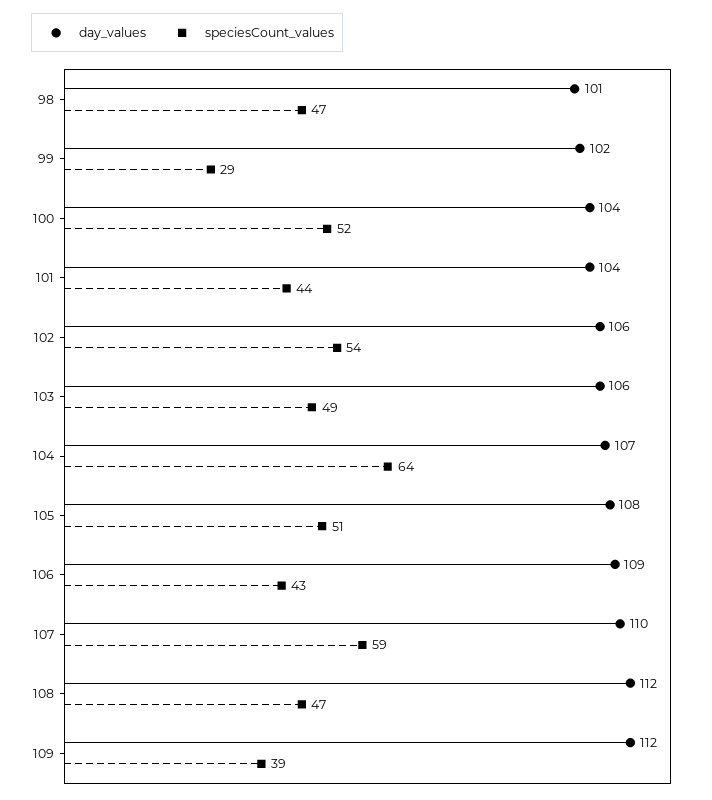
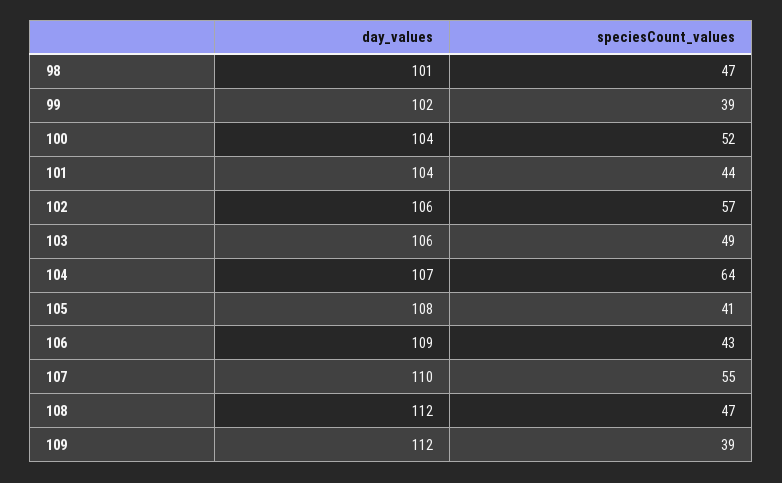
speciesCount_values, 99: 29 -> 39
speciesCount_values, 102: 54 -> 57
speciesCount_values, 105: 51 -> 41
speciesCount_values, 107: 59 -> 55

